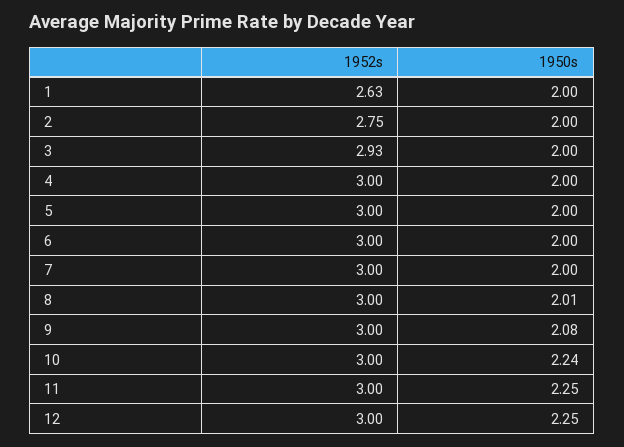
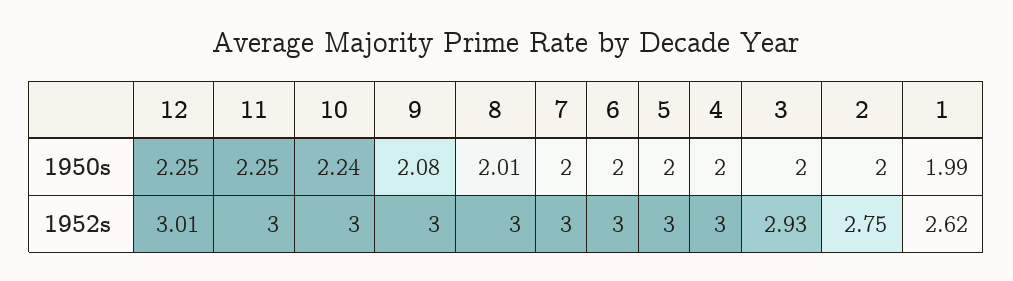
1952s, 1: 2.63 -> 2.62
1950s, 1: 2 -> 1.99
1952s, 12: 3 -> 3.01

